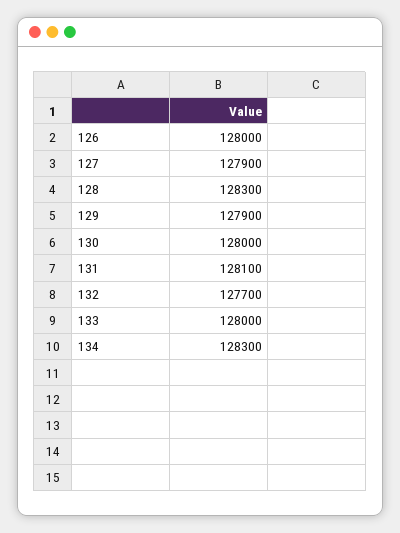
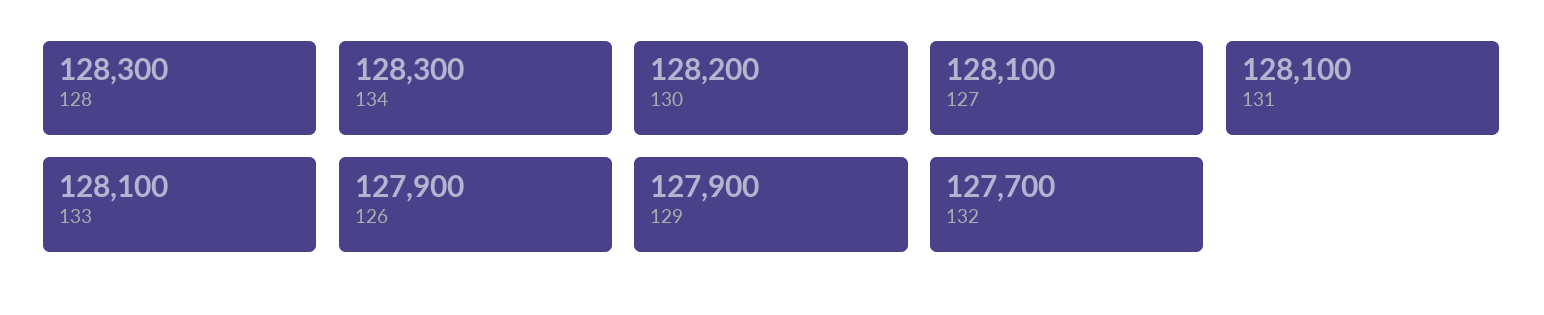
126: 128000 -> 127900
127: 127900 -> 128100
130: 128000 -> 128200
133: 128000 -> 128100

